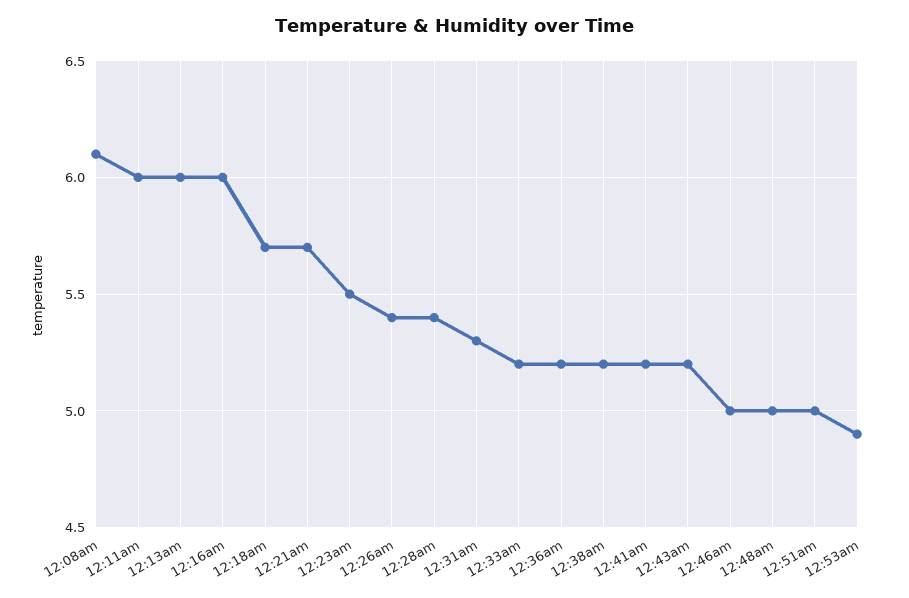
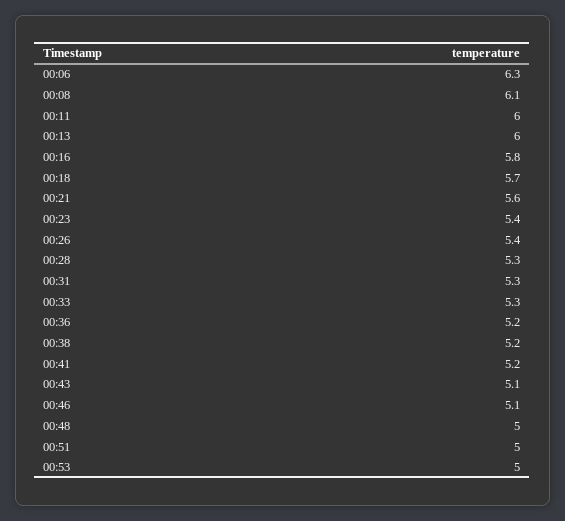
12:16am: 6 -> 5.8
12:21am: 5.7 -> 5.6
12:23am: 5.5 -> 5.4
12:28am: 5.4 -> 5.3
12:33am: 5.2 -> 5.3
12:43am: 5.2 -> 5.1
12:46am: 5 -> 5.1
12:53am: 4.9 -> 5
00:06: none -> 6.3

